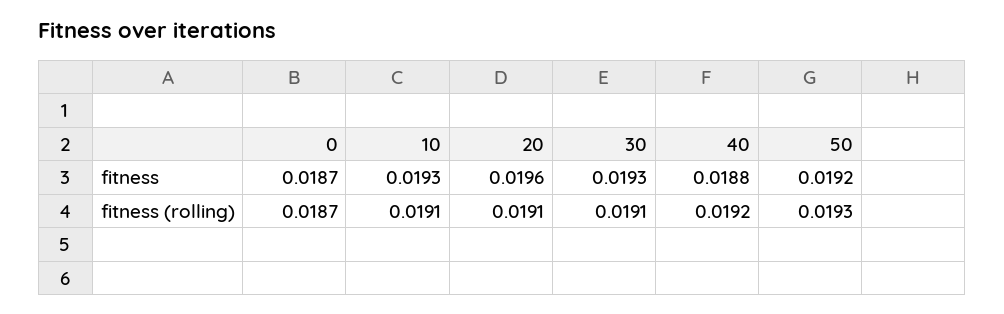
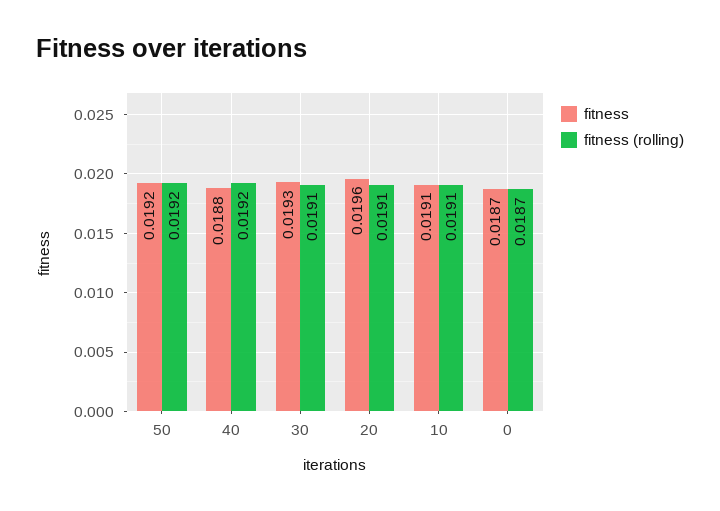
fitness, 10: 0.0193 -> 0.0191
fitness (rolling), 50: 0.0193 -> 0.0192

